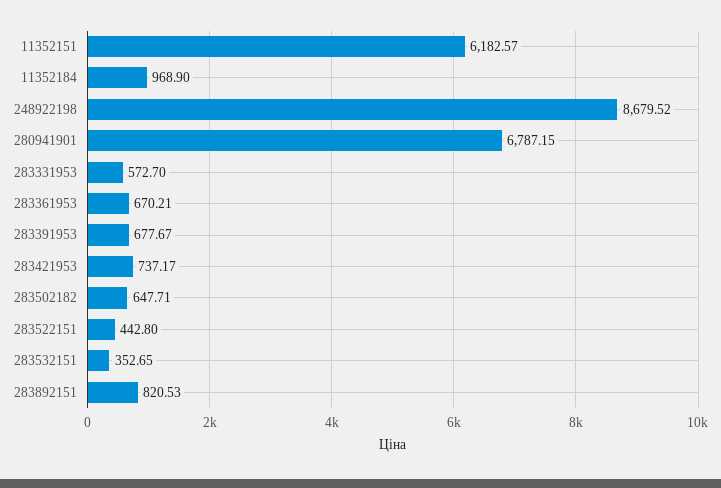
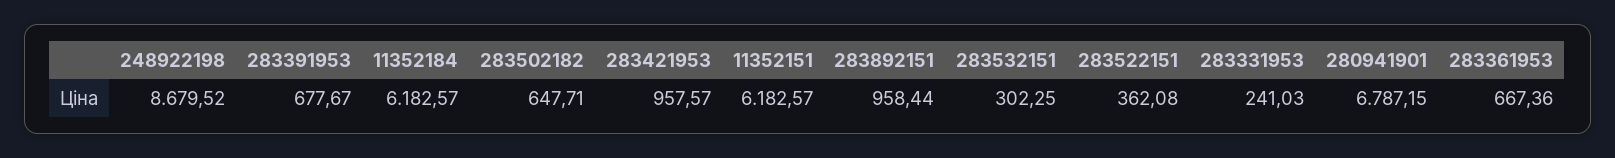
11352184: 968.9 -> 6182.57
283331953: 572.7 -> 241.03
283361953: 670.21 -> 667.36
283421953: 737.17 -> 957.57
283522151: 442.8 -> 362.08
283532151: 352.65 -> 302.25
283892151: 820.53 -> 958.44

